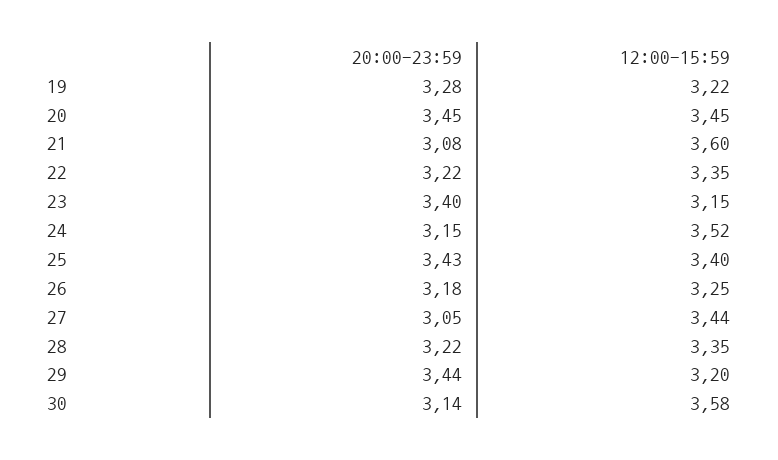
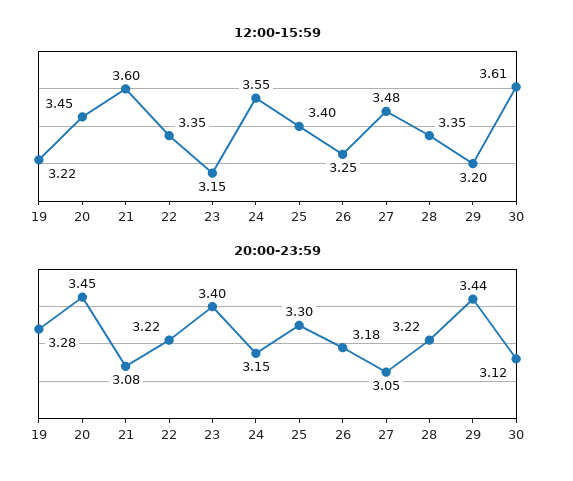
12:00-15:59, 24: 3.52 -> 3.55
20:00-23:59, 25: 3.43 -> 3.3
12:00-15:59, 27: 3.44 -> 3.48
20:00-23:59, 30: 3.14 -> 3.12
12:00-15:59, 30: 3.58 -> 3.61

